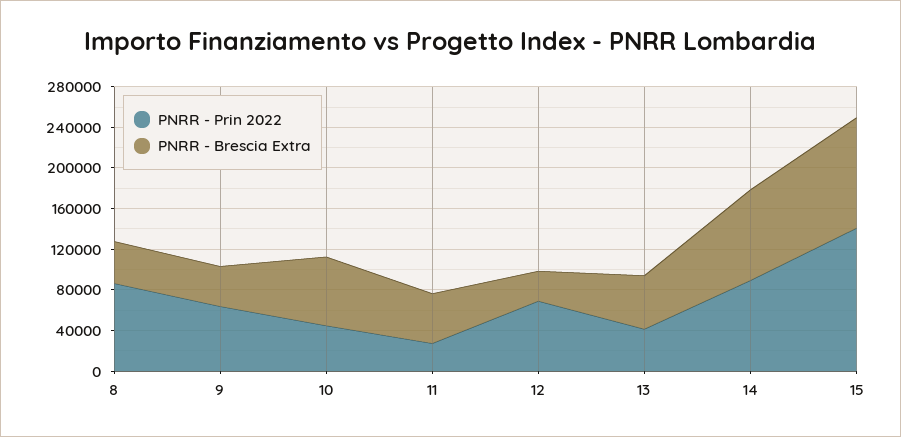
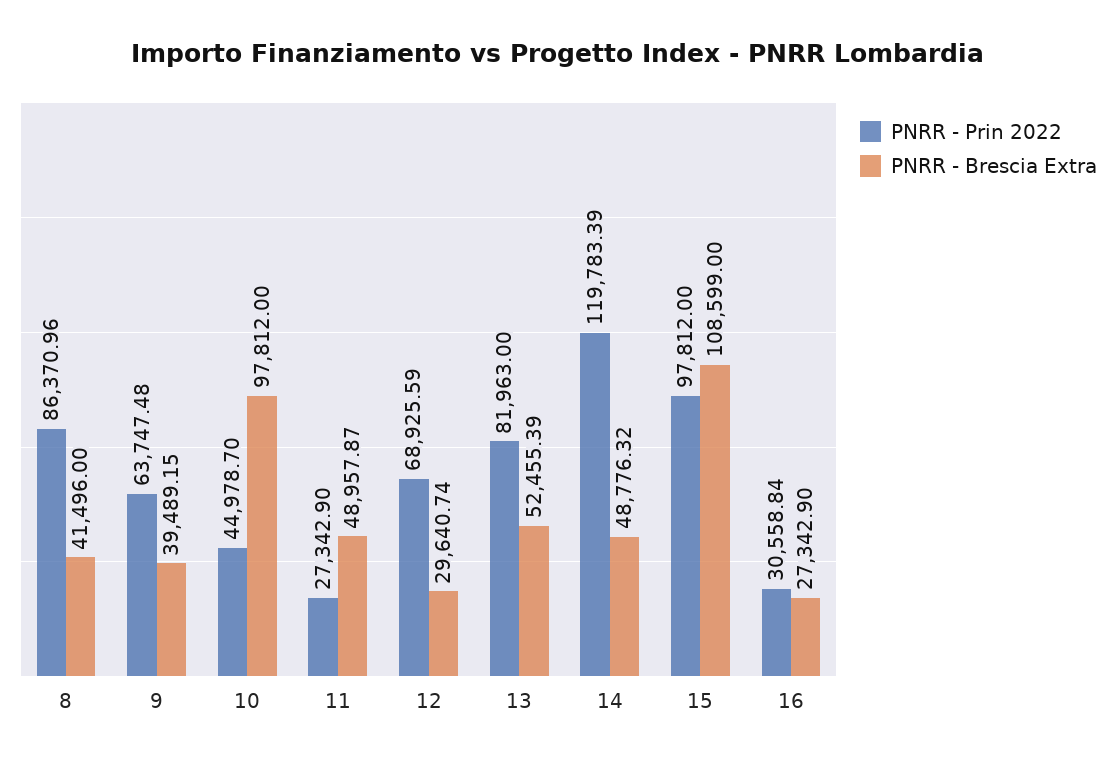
PNRR - Brescia Extra, 10: 70000 -> 97812
PNRR - Prin 2022, 13: 40000 -> 81963
PNRR - Prin 2022, 14: 90000 -> 119783.39
PNRR - Brescia Extra, 14: 90000 -> 48776.32
PNRR - Prin 2022, 15: 140000 -> 97812
PNRR - Prin 2022, 16: none -> 30558.84
PNRR - Brescia Extra, 16: none -> 27342.9

